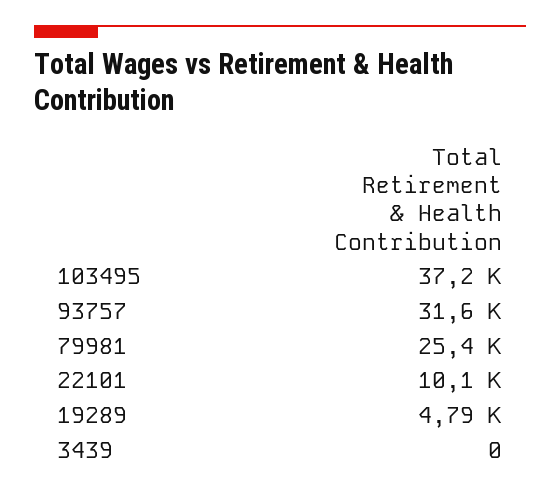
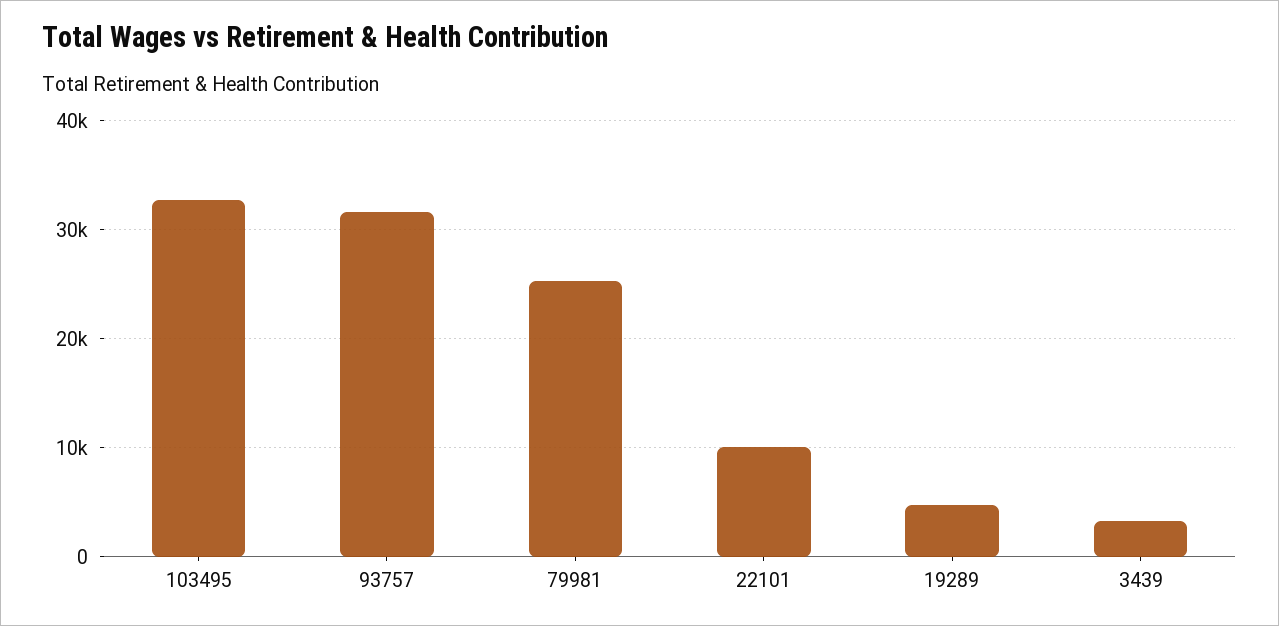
103495: 37200 -> 33000
3439: 0 -> 3000

